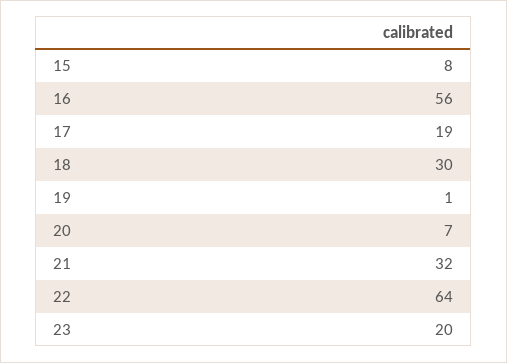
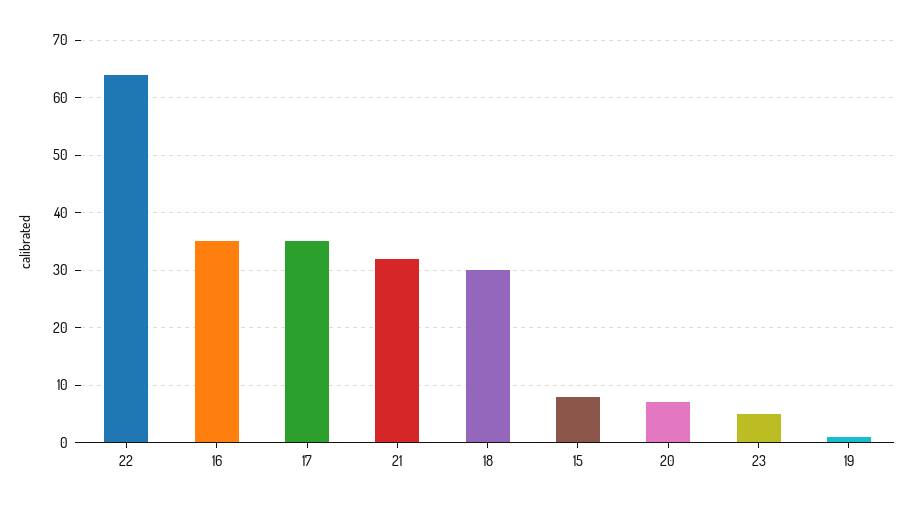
16: 56 -> 35
17: 19 -> 35
23: 20 -> 5

